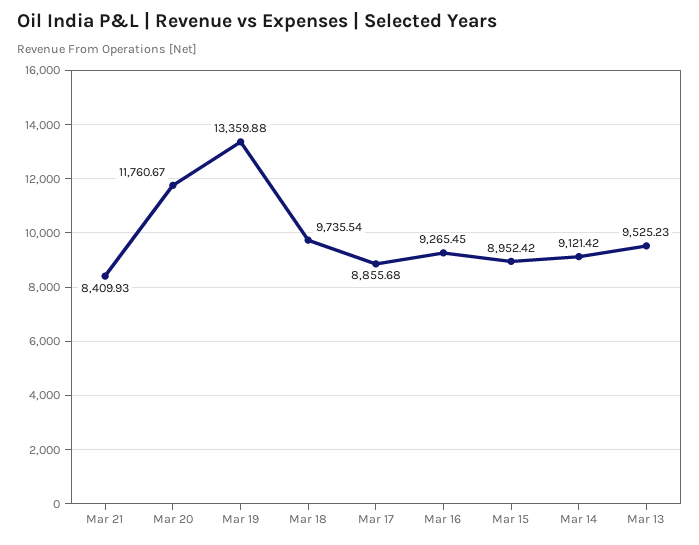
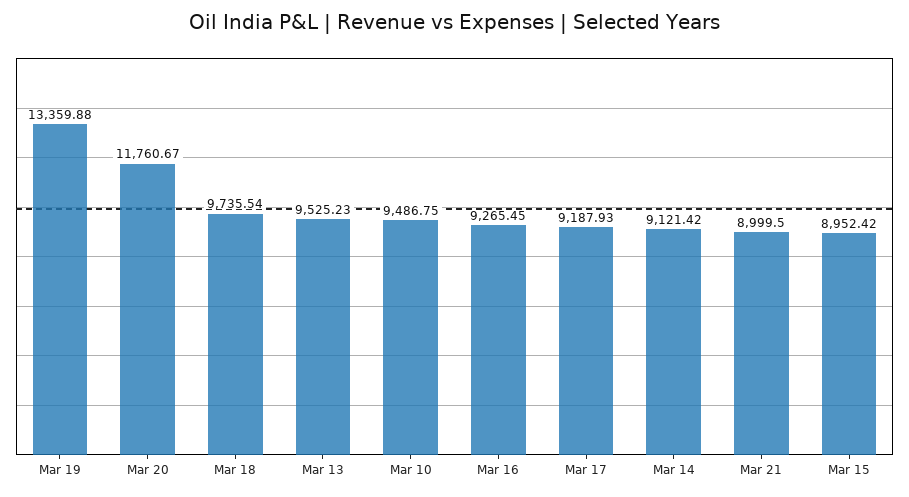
Mar 21: 8409.93 -> 8999.5
Mar 17: 8855.68 -> 9187.93
Mar 10: none -> 9486.75

